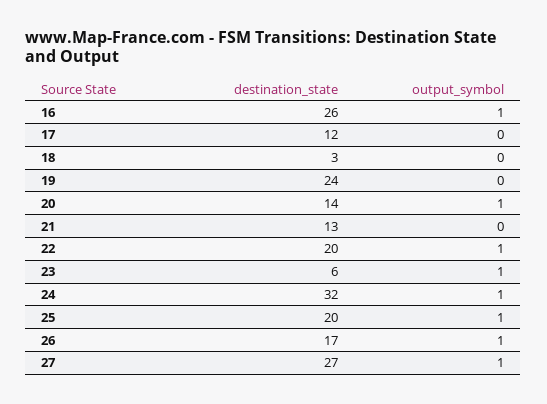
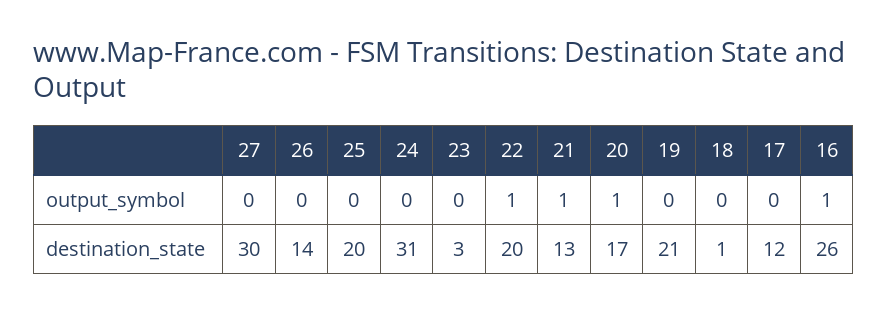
destination_state, 18: 3 -> 1
destination_state, 19: 24 -> 21
destination_state, 20: 14 -> 17
output_symbol, 21: 0 -> 1
destination_state, 23: 6 -> 3
output_symbol, 23: 1 -> 0
destination_state, 24: 32 -> 31
output_symbol, 24: 1 -> 0
output_symbol, 25: 1 -> 0
destination_state, 26: 17 -> 14
output_symbol, 26: 1 -> 0
destination_state, 27: 27 -> 30
output_symbol, 27: 1 -> 0

